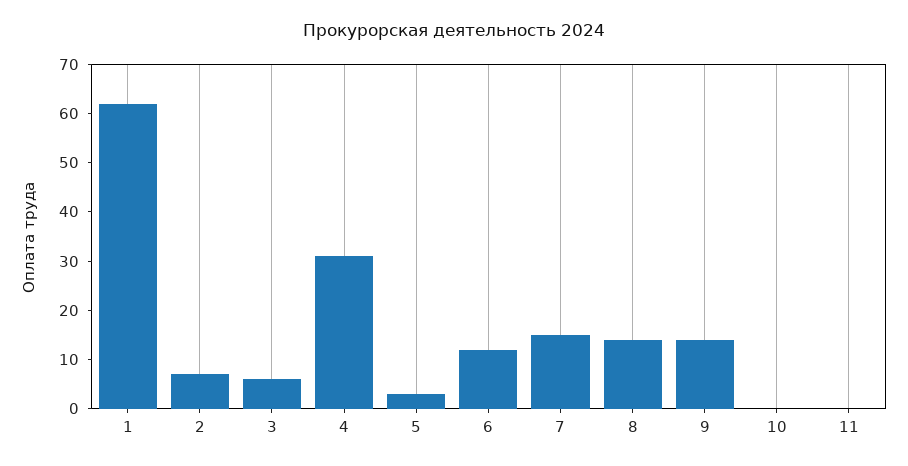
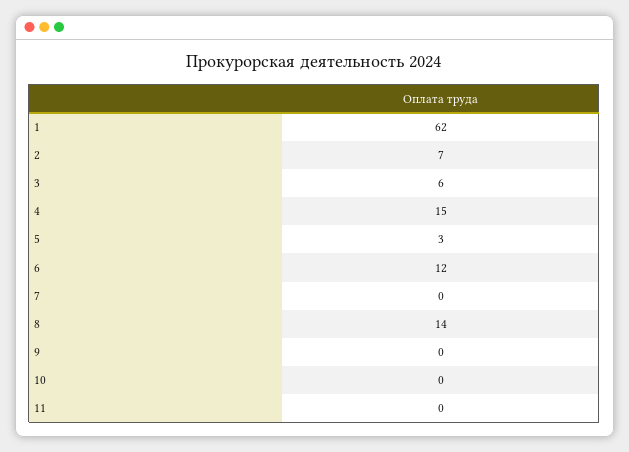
4: 30 -> 15
7: 15 -> 0
9: 15 -> 0

